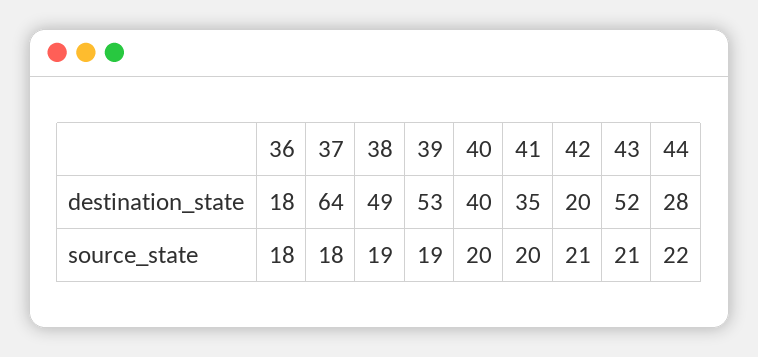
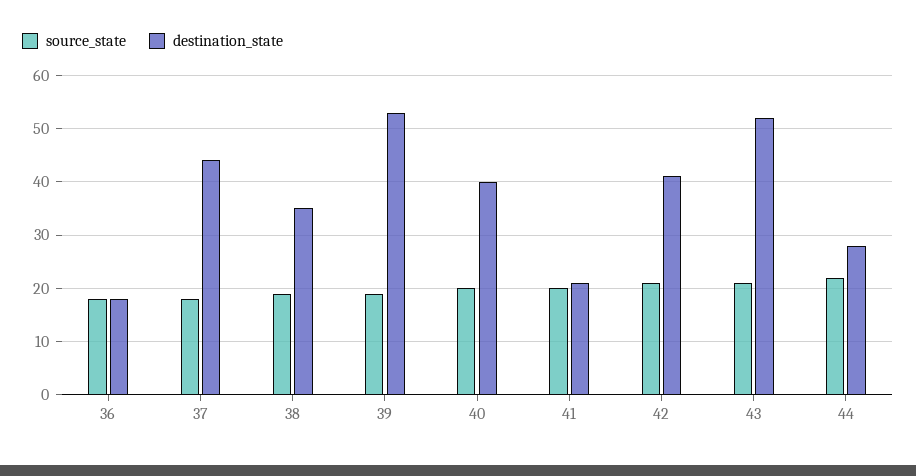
destination_state, 37: 64 -> 45
destination_state, 38: 49 -> 35
destination_state, 41: 35 -> 20
destination_state, 42: 20 -> 40

